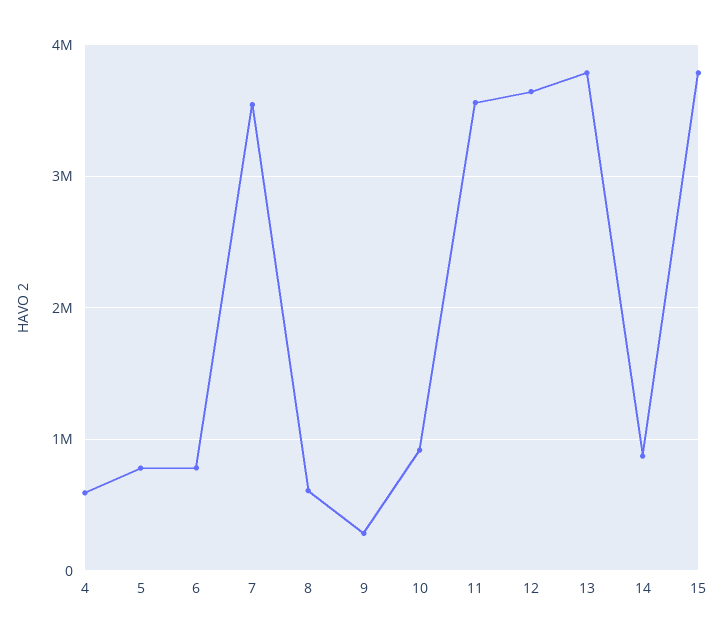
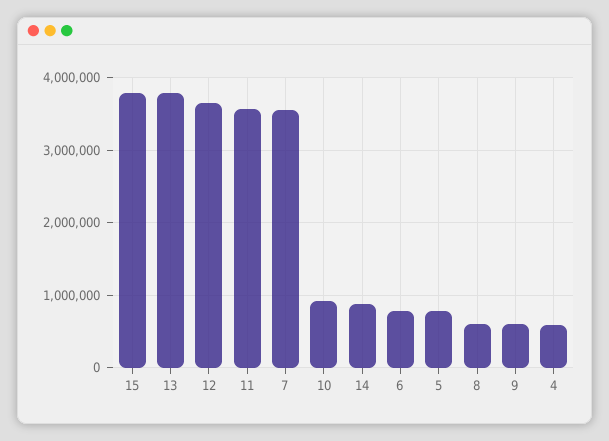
9: 300000 -> 600000

